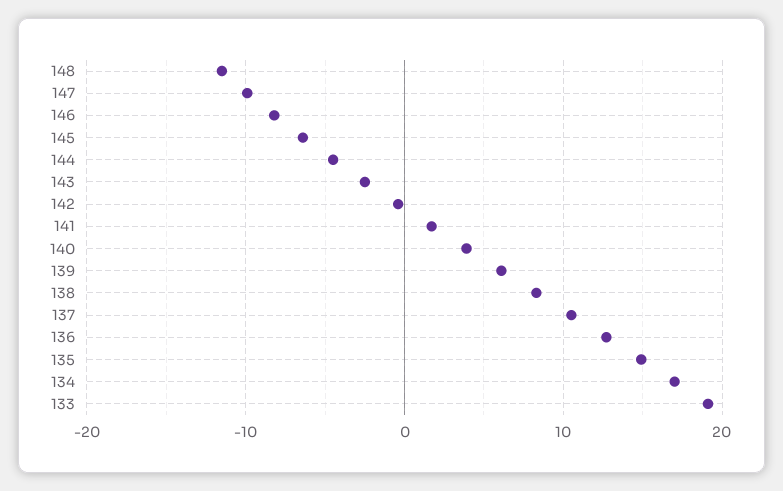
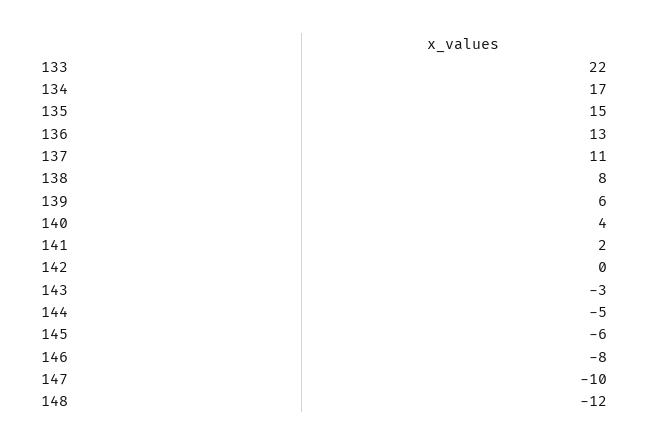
133: 19 -> 22

